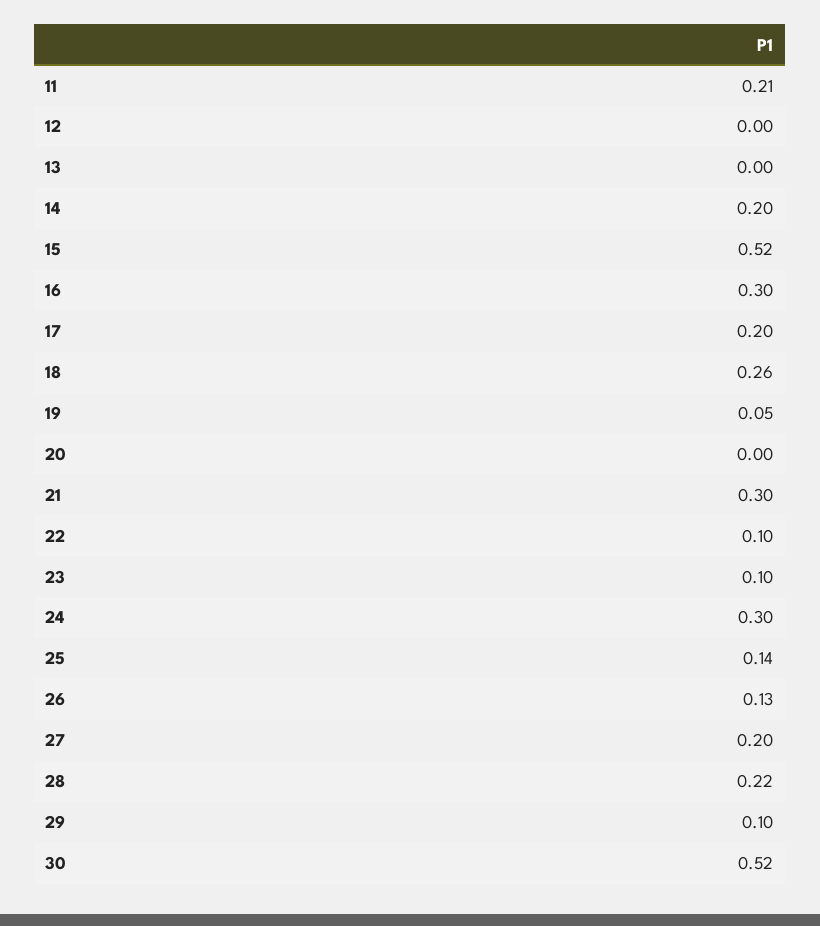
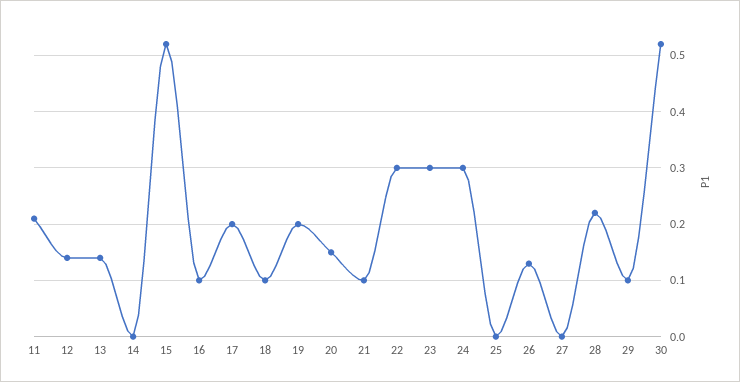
12: 0 -> 0.15
13: 0 -> 0.15
14: 0.2 -> 0
16: 0.3 -> 0.1
18: 0.26 -> 0.1
19: 0.05 -> 0.2
20: 0 -> 0.15
21: 0.3 -> 0.1
22: 0.1 -> 0.3
23: 0.1 -> 0.3
25: 0.14 -> 0
27: 0.2 -> 0

